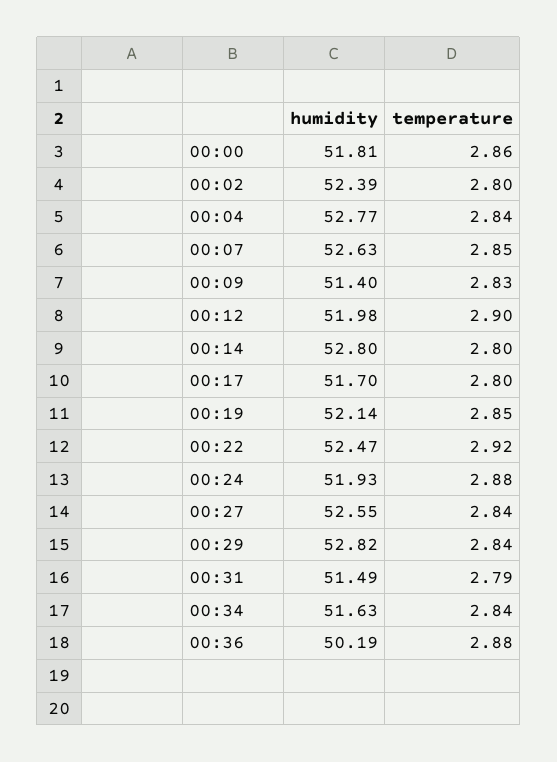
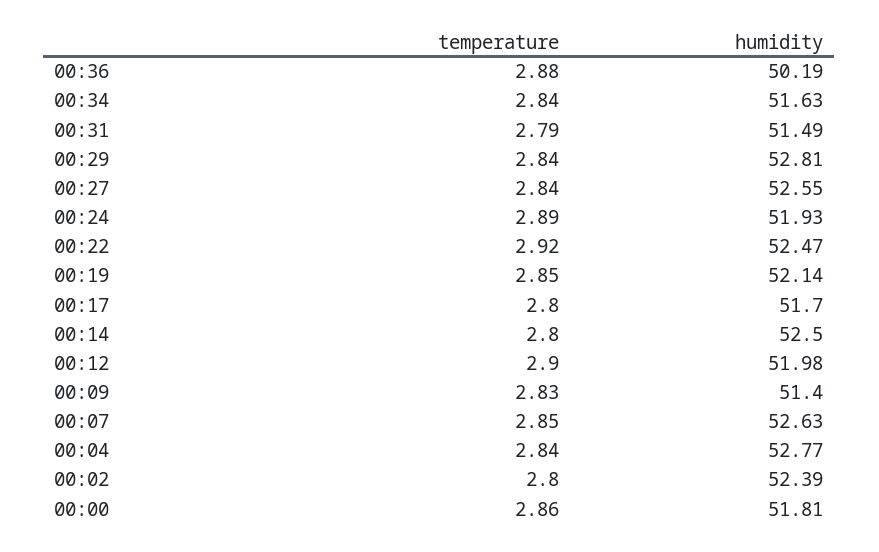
humidity, 00:14: 52.8 -> 52.5
temperature, 00:24: 2.88 -> 2.89
humidity, 00:29: 52.82 -> 52.81

